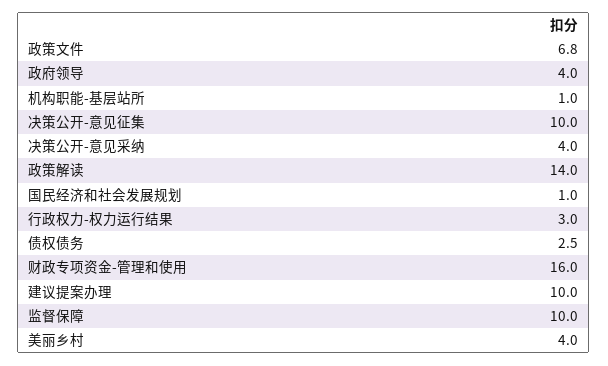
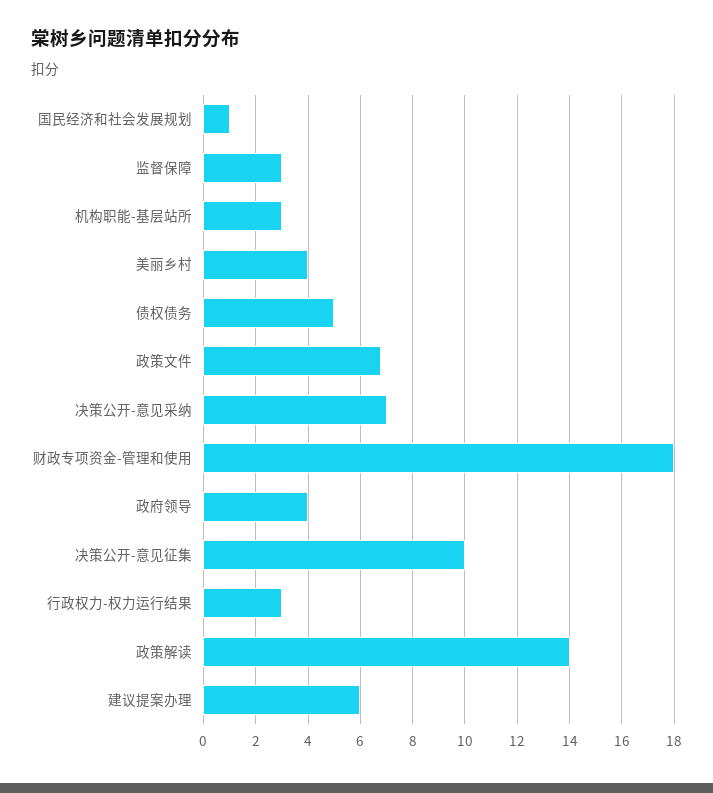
机构职能-基层站所: 1 -> 3
决策公开-意见采纳: 4 -> 7
债权债务: 2.5 -> 5
财政专项资金-管理和使用: 16 -> 18
建议提案办理: 10 -> 6
监督保障: 10 -> 3

